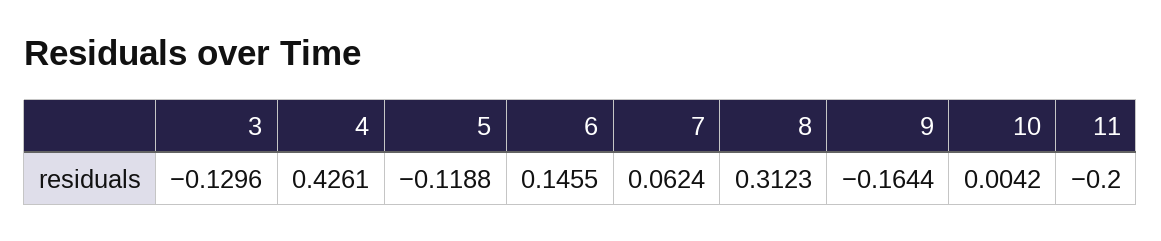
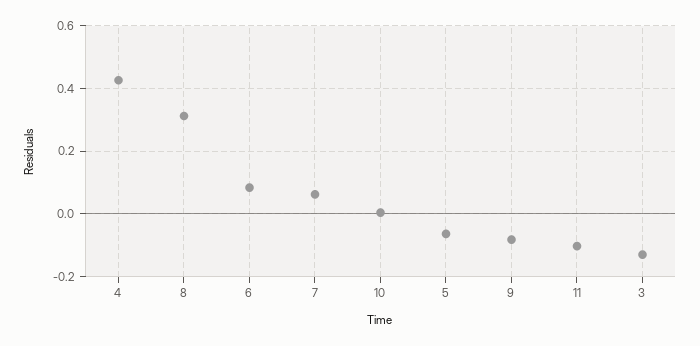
5: -0.1188 -> -0.06
6: 0.1455 -> 0.08
9: -0.1644 -> -0.08
11: -0.2 -> -0.1

